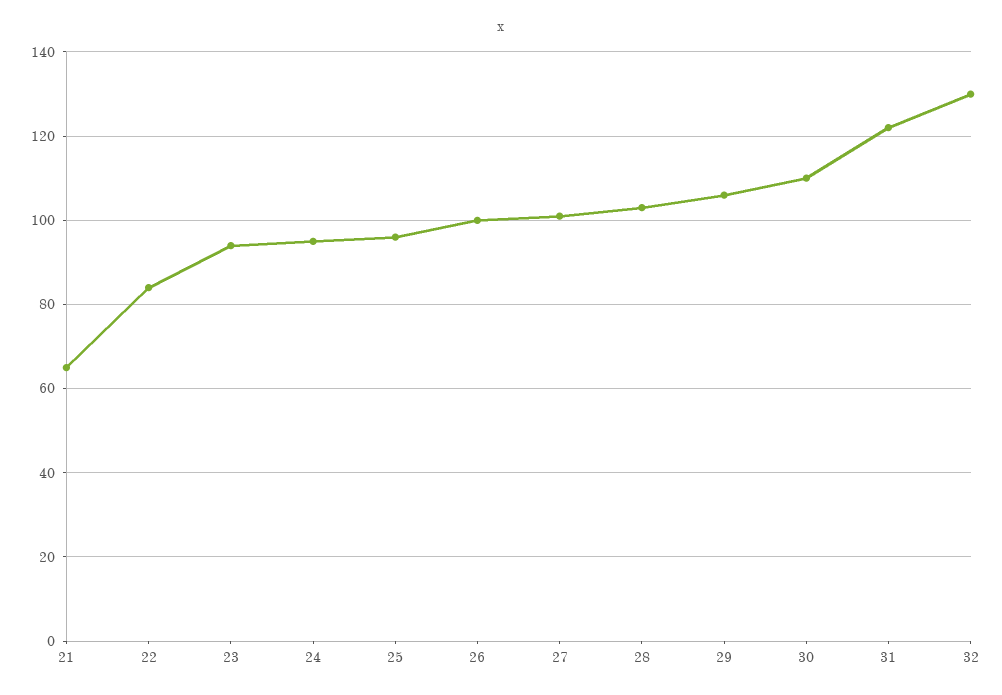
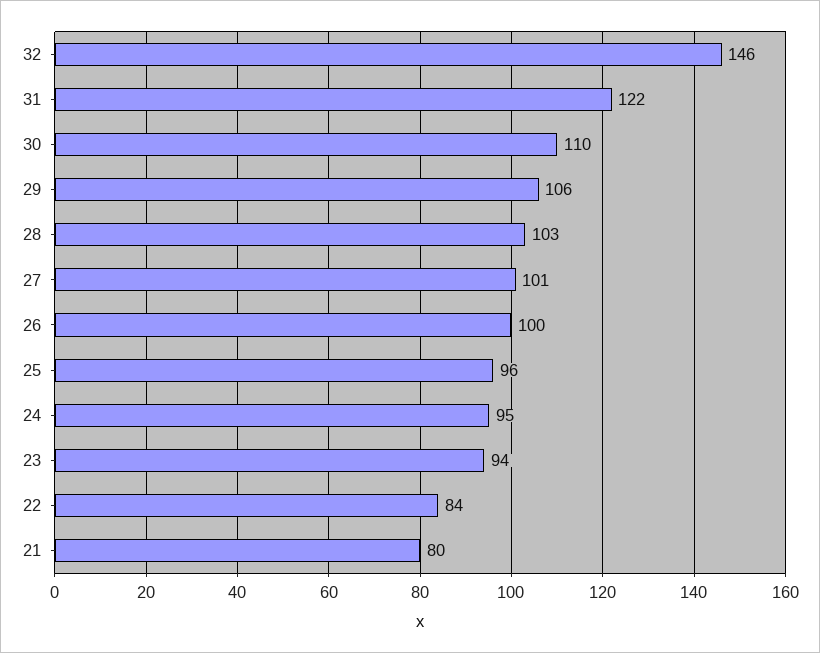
21: 65 -> 80
32: 130 -> 146

